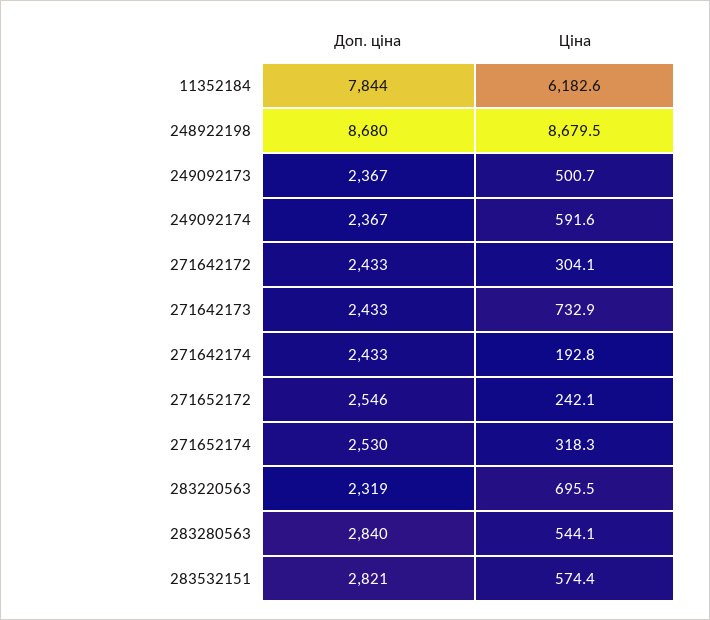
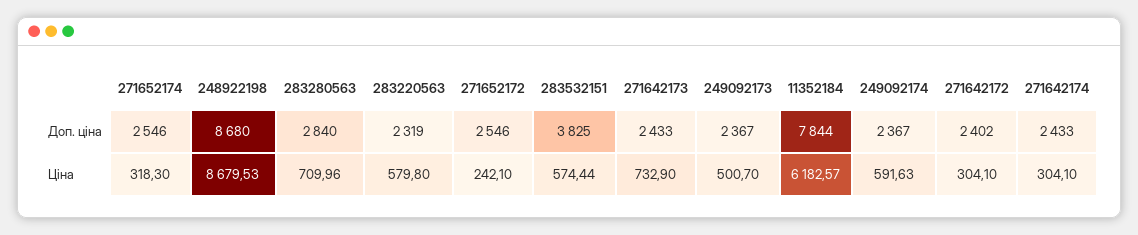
Доп. ціна, 271642172: 2433 -> 2402
Ціна, 271642174: 192.8 -> 304.1
Доп. ціна, 271652174: 2530 -> 2546
Ціна, 283220563: 695.5 -> 579.8
Ціна, 283280563: 544.1 -> 709.96
Доп. ціна, 283532151: 2821 -> 3825

